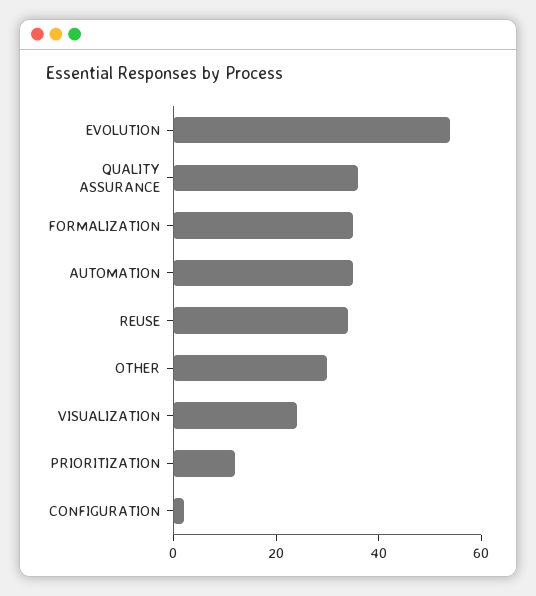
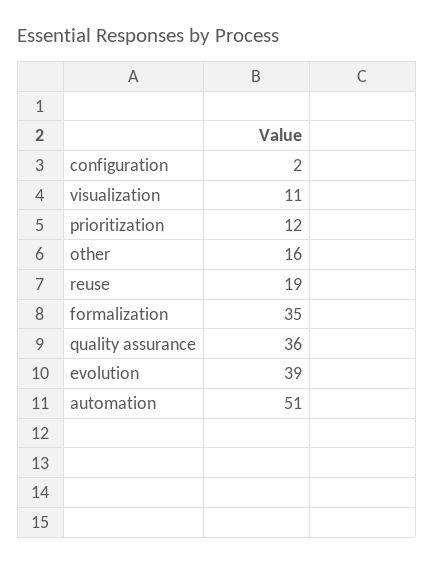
EVOLUTION: 55 -> 39
AUTOMATION: 35 -> 51
REUSE: 35 -> 19
OTHER: 30 -> 16
VISUALIZATION: 25 -> 11

